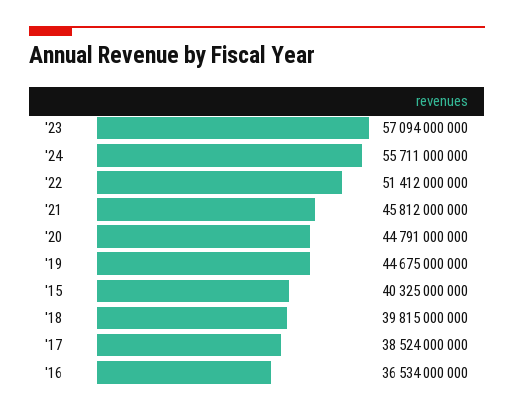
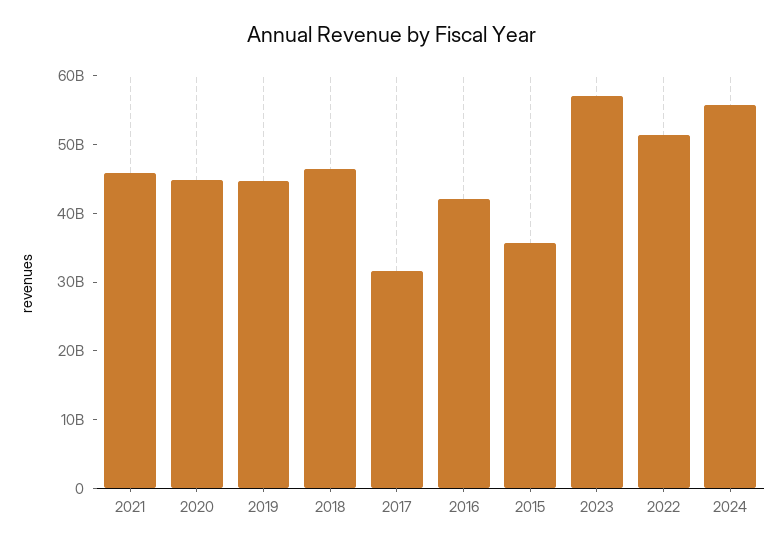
'15: 40325000000 -> 36000000000
'18: 39815000000 -> 46000000000
'17: 38524000000 -> 32000000000
'16: 36534000000 -> 42000000000

